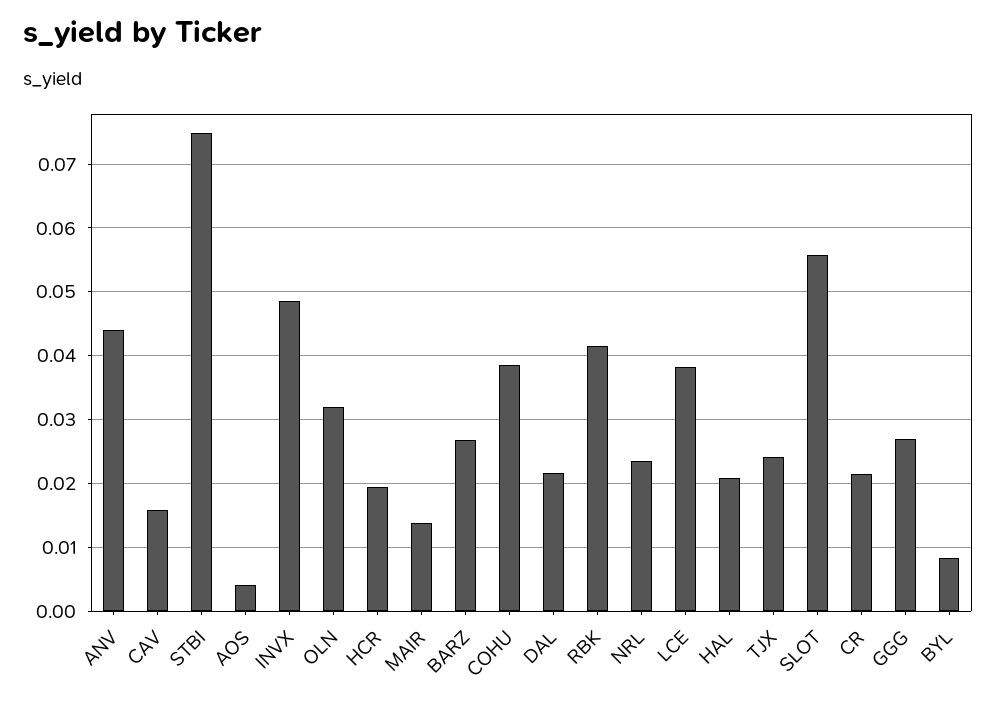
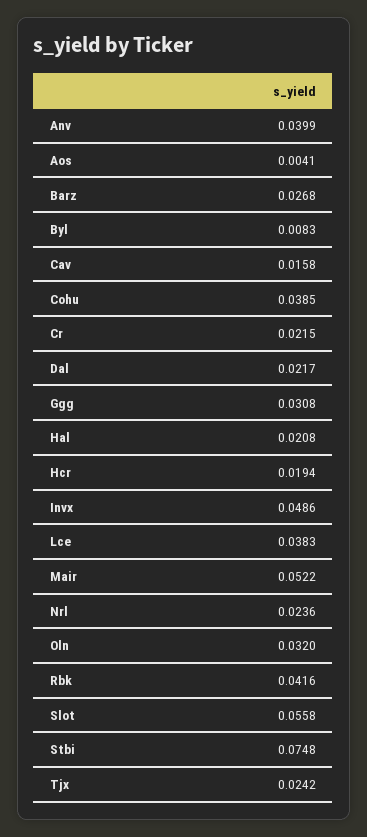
ANV: 0.044 -> 0.0399
MAIR: 0.014 -> 0.0522
GGG: 0.027 -> 0.0308

